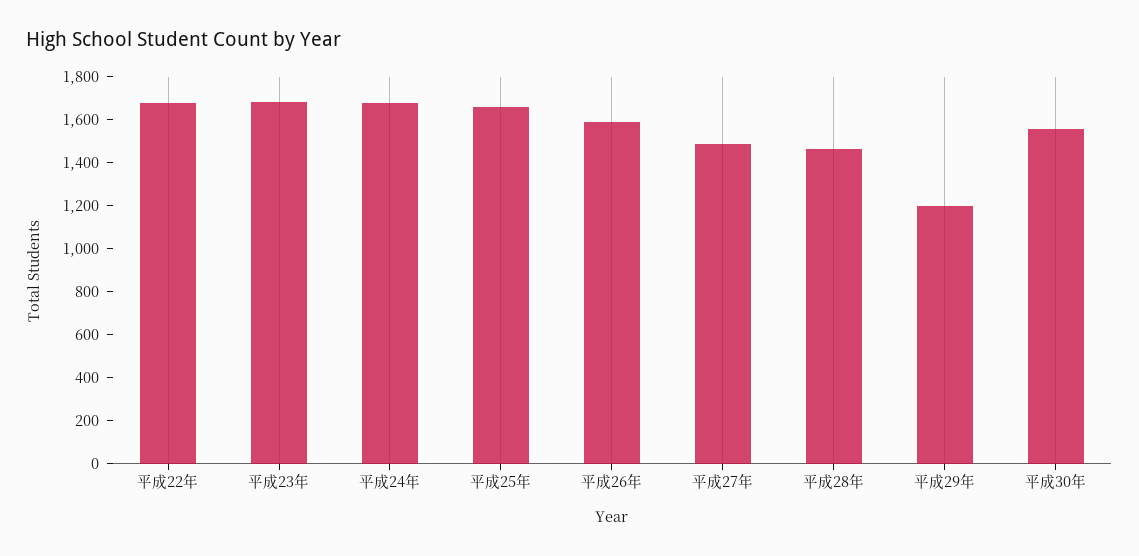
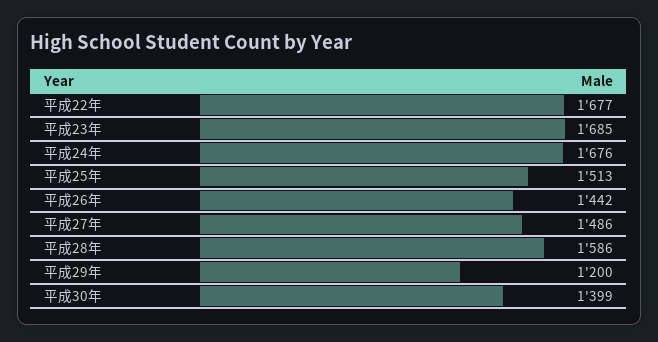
平成25年: 1650 -> 1513
平成26年: 1600 -> 1442
平成28年: 1450 -> 1586
平成30年: 1550 -> 1399

